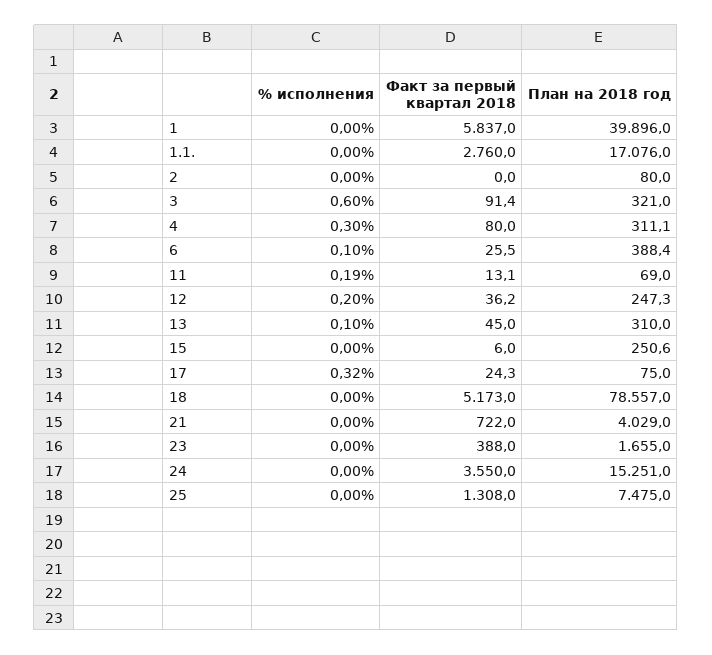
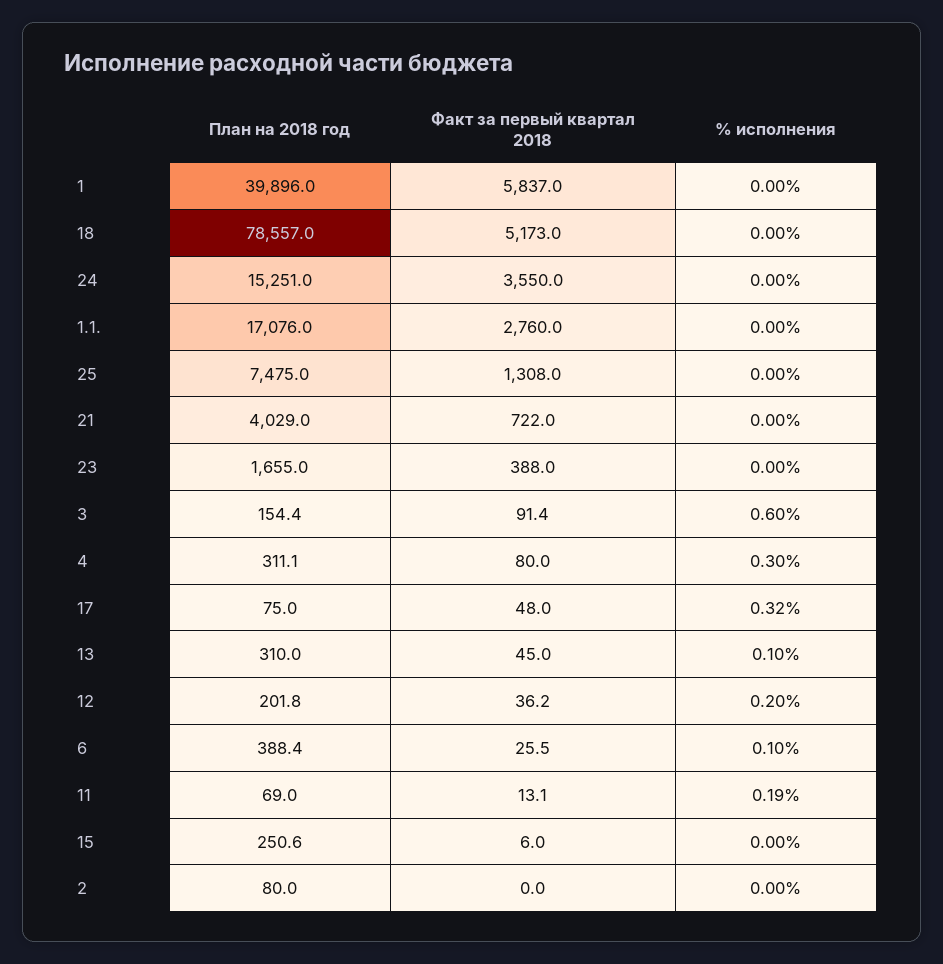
План на 2018 год, 3: 321 -> 154.4
План на 2018 год, 12: 247.3 -> 201.8
Факт за первый квартал 2018, 17: 24.3 -> 48

